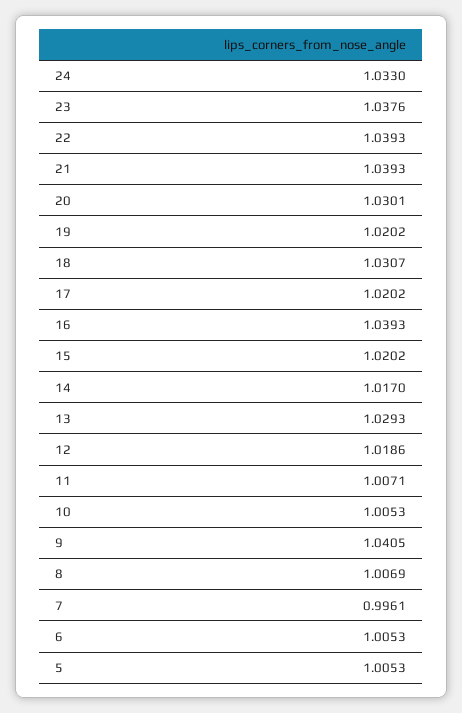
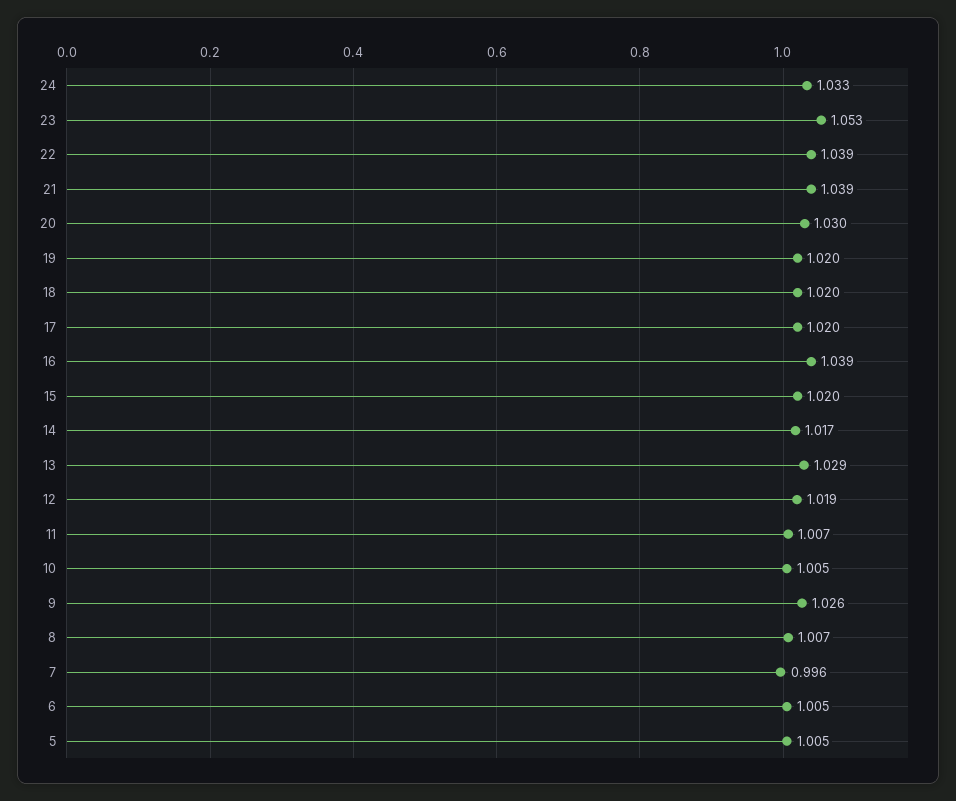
23: 1.0376 -> 1.053
18: 1.0307 -> 1.02
9: 1.0405 -> 1.026

